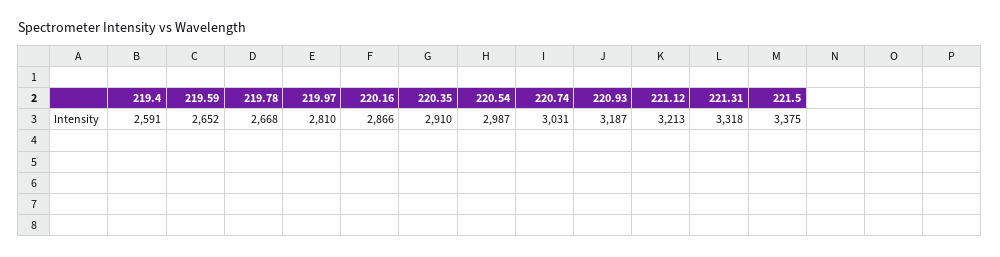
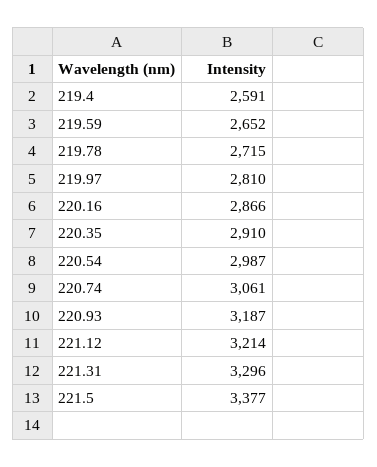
219.78: 2668 -> 2715
220.74: 3031 -> 3061
221.12: 3213 -> 3214
221.31: 3318 -> 3296
221.5: 3375 -> 3377

